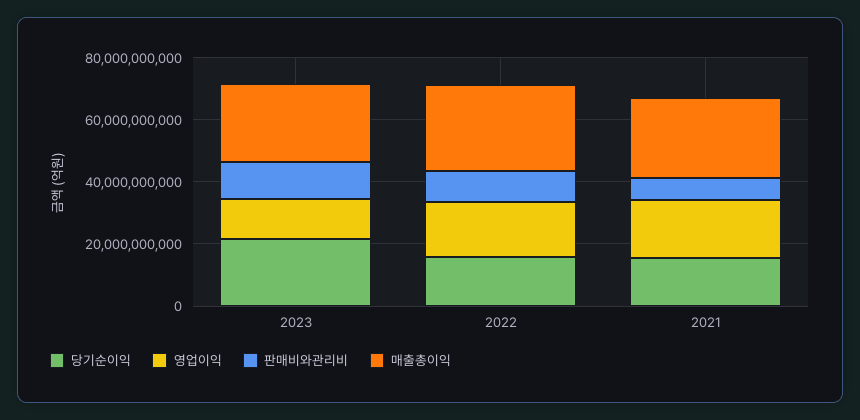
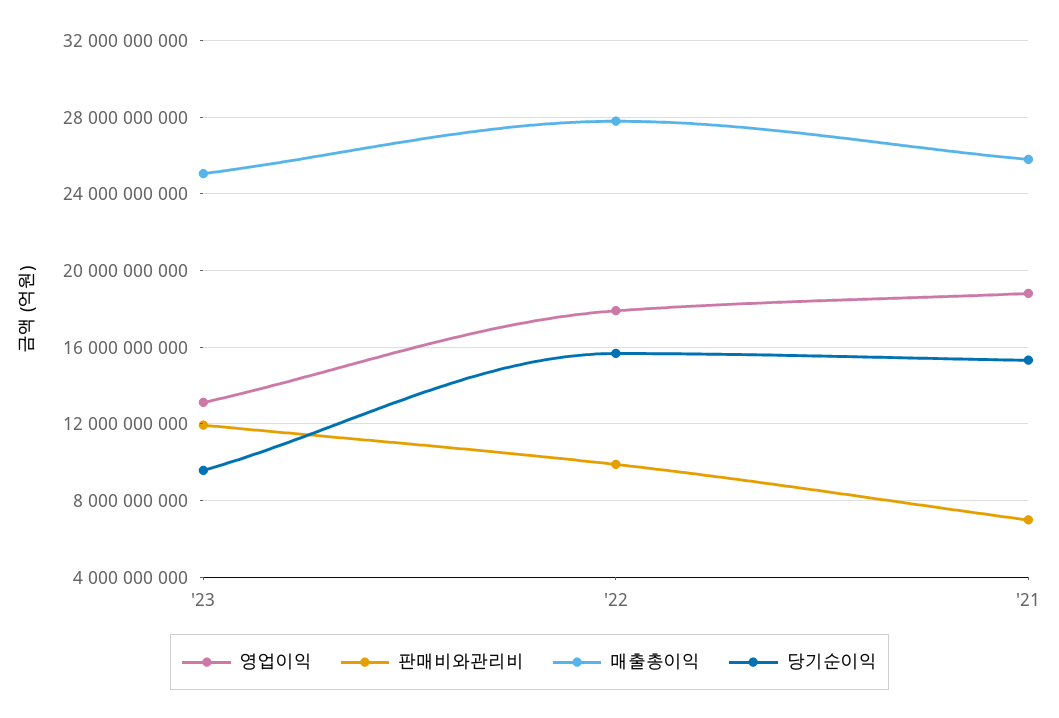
당기순이익, 2023: 20000000000 -> 9500000000

